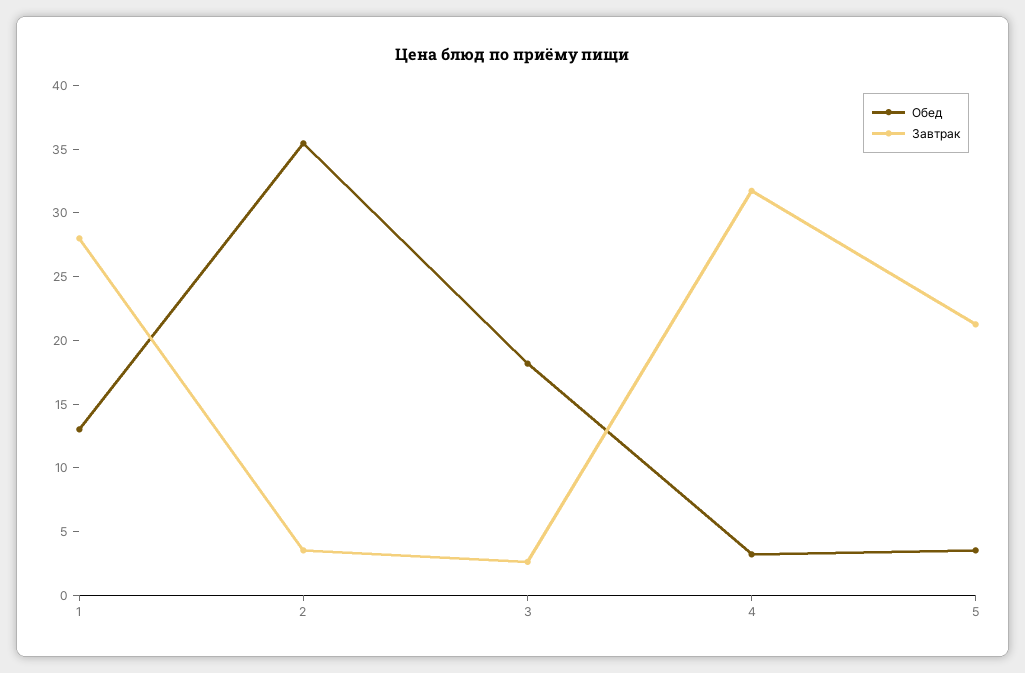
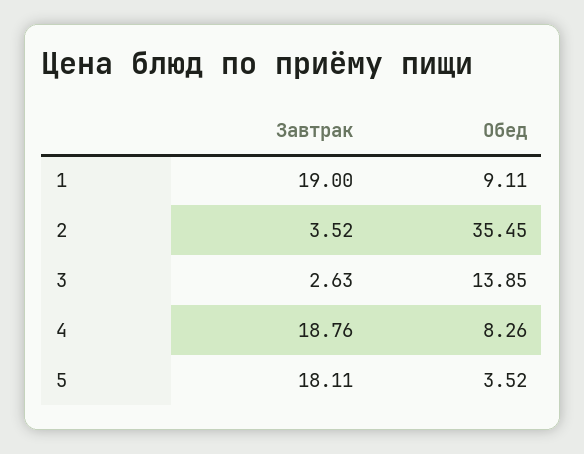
Обед, 1: 13 -> 9.11
Завтрак, 1: 28 -> 19
Обед, 3: 18 -> 13.85
Обед, 4: 3 -> 8.26
Завтрак, 4: 32 -> 18.76
Завтрак, 5: 21 -> 18.11

